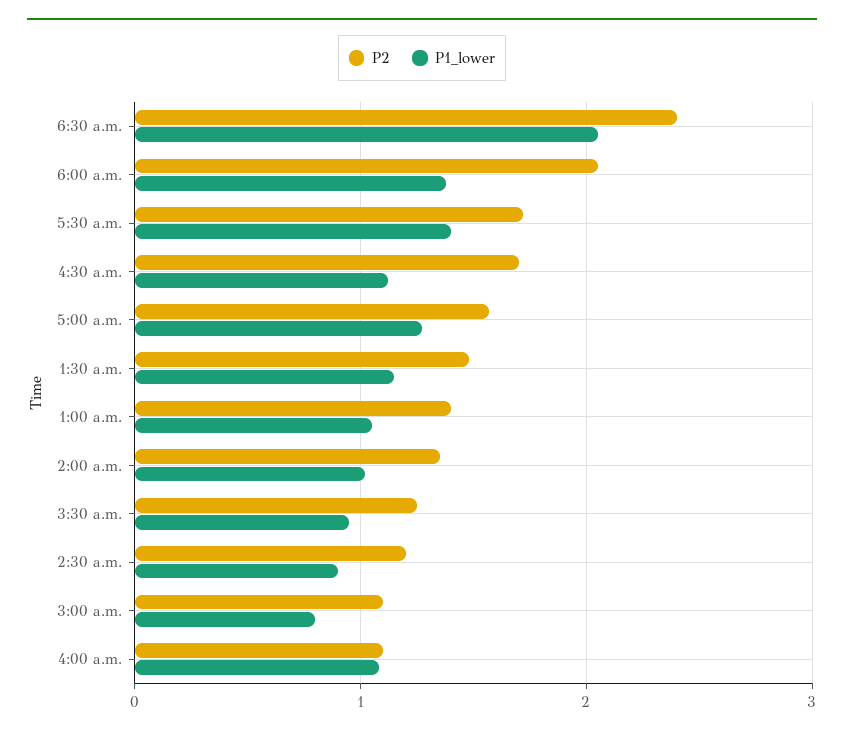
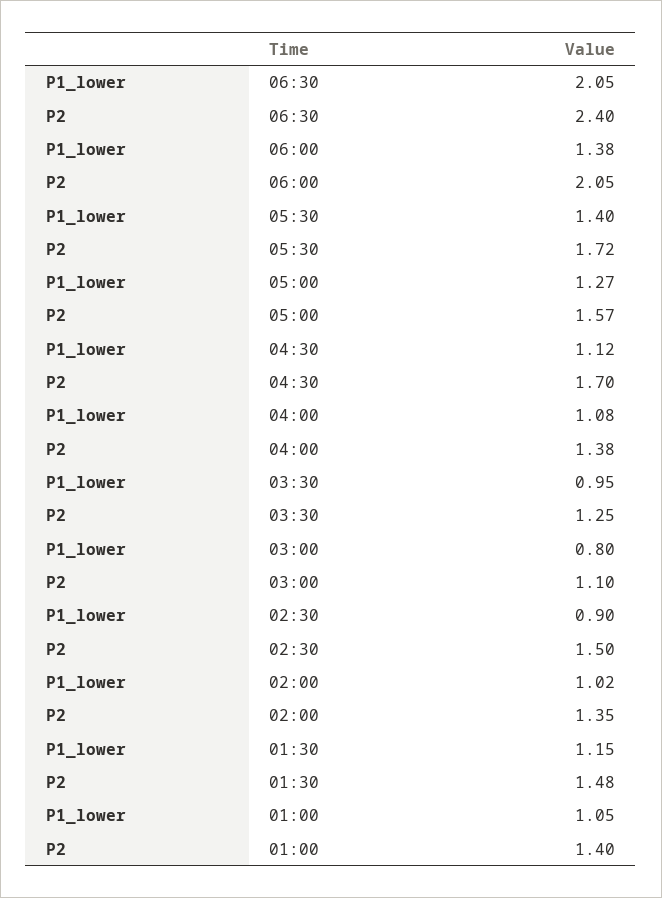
P2, 2:30 a.m.: 1.2 -> 1.5
P2, 4:00 a.m.: 1.1 -> 1.38

